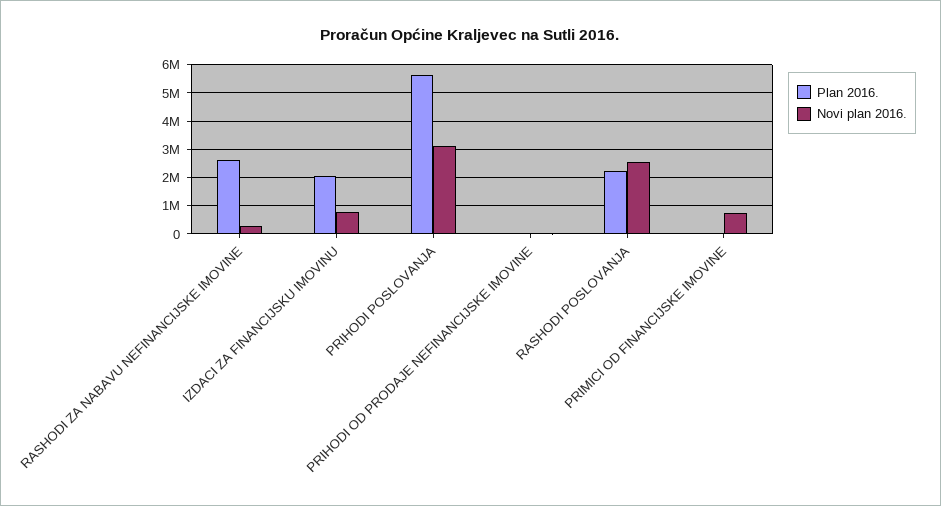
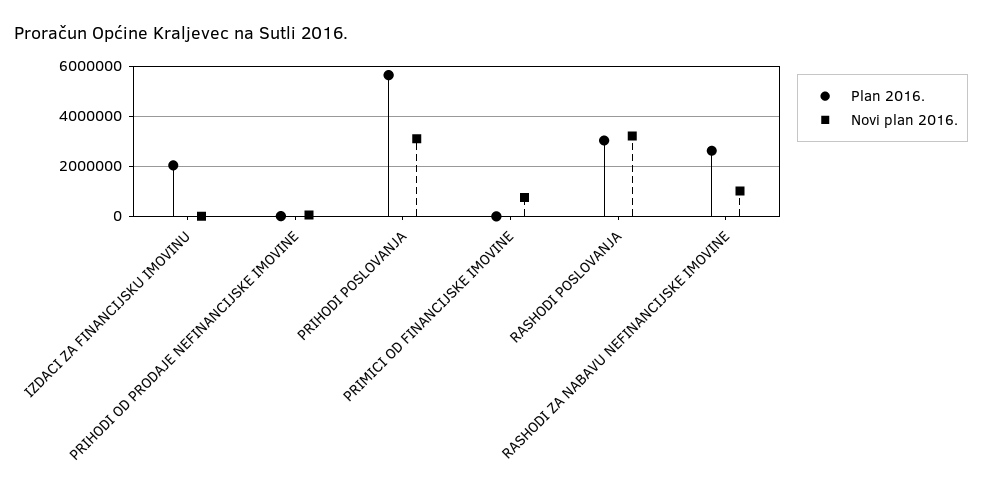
Novi plan 2016., RASHODI ZA NABAVU NEFINANCIJSKE IMOVINE: 250000 -> 1000000
Novi plan 2016., IZDACI ZA FINANCIJSKU IMOVINU: 750000 -> 0
Plan 2016., RASHODI POSLOVANJA: 2250000 -> 3000000
Novi plan 2016., RASHODI POSLOVANJA: 2500000 -> 3250000

